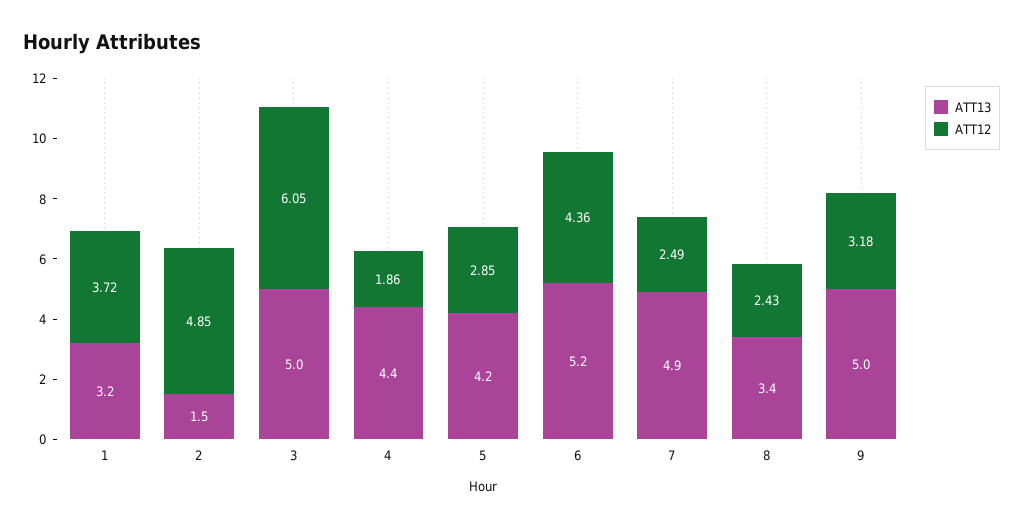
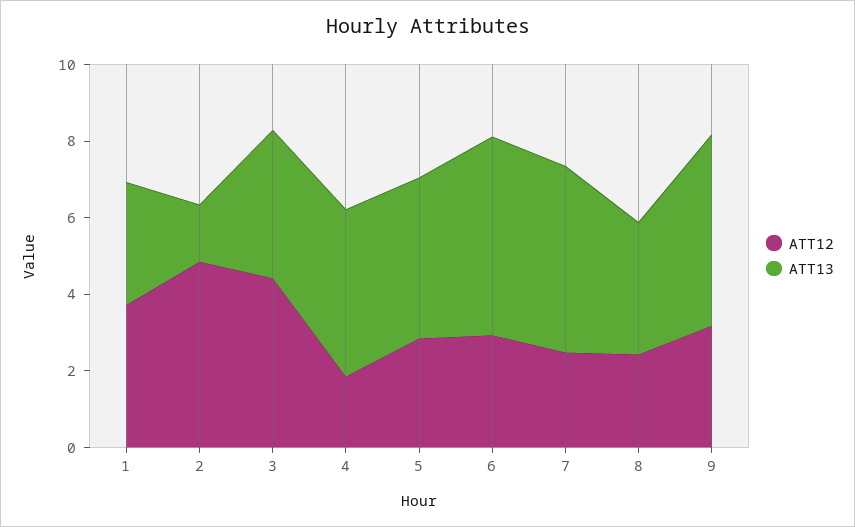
ATT13, 3: 5 -> 4
ATT12, 3: 6.05 -> 4.5
ATT12, 6: 4.36 -> 3

